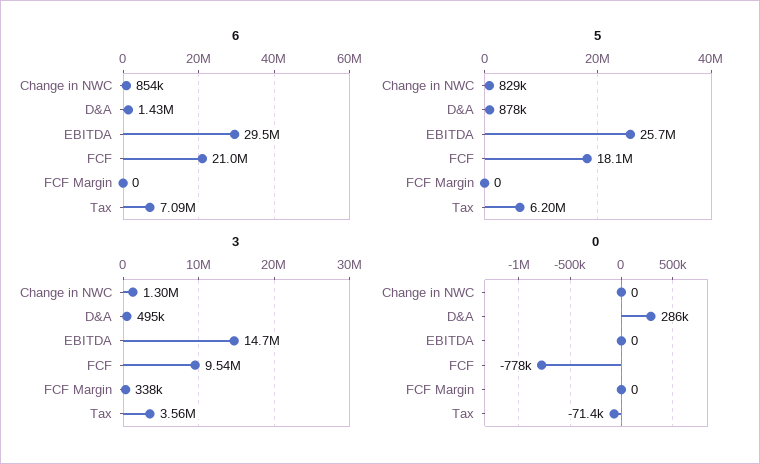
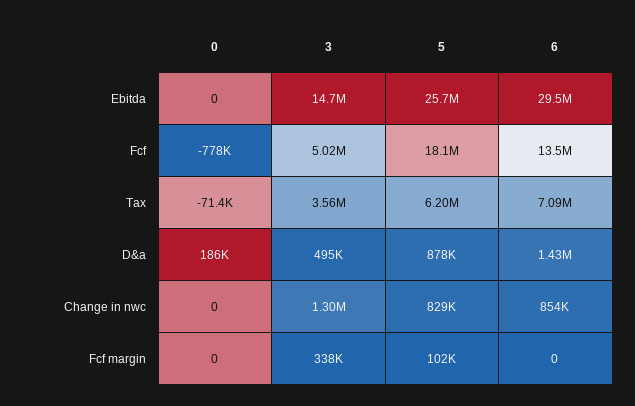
6, FCF: 21000000 -> 13500000
5, FCF Margin: 0 -> 102000
3, FCF: 9540000 -> 5020000
0, D&A: 286000 -> 186000

